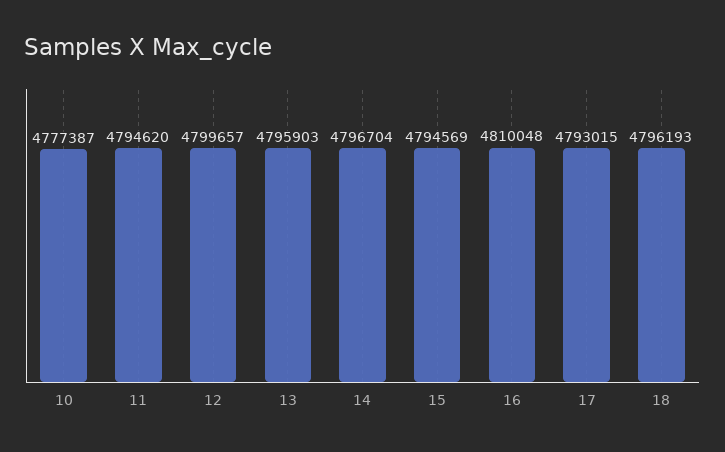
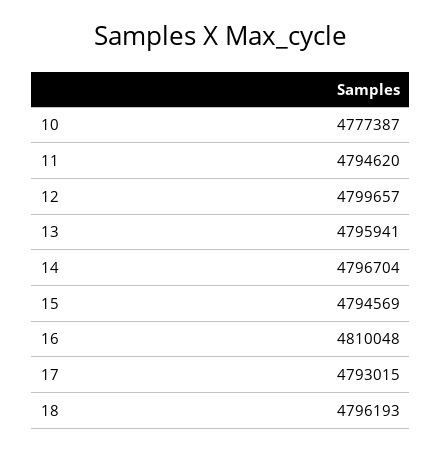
13: 4795903 -> 4795941

